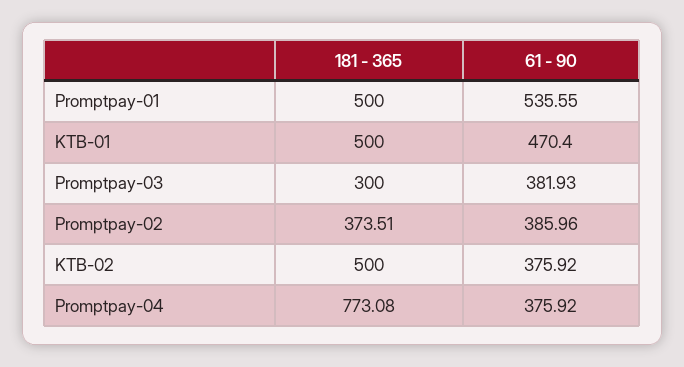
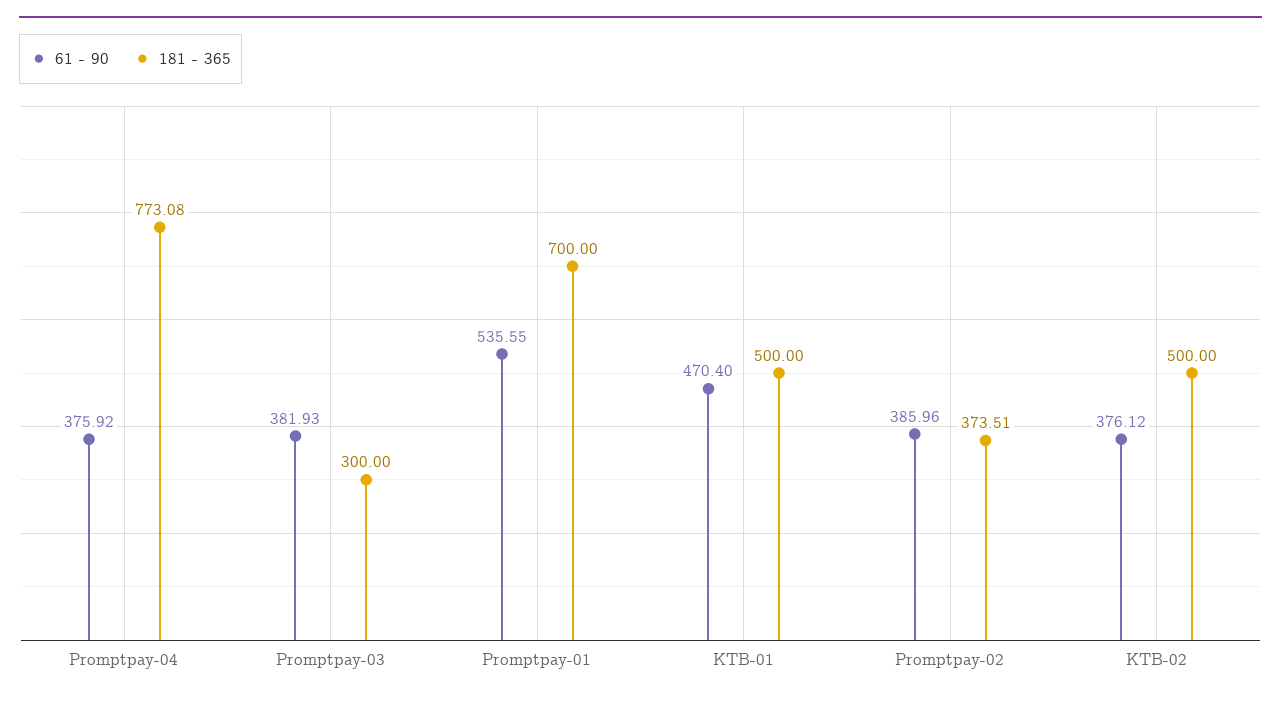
181 - 365, Promptpay-01: 500 -> 700
61 - 90, KTB-02: 375.92 -> 376.12

